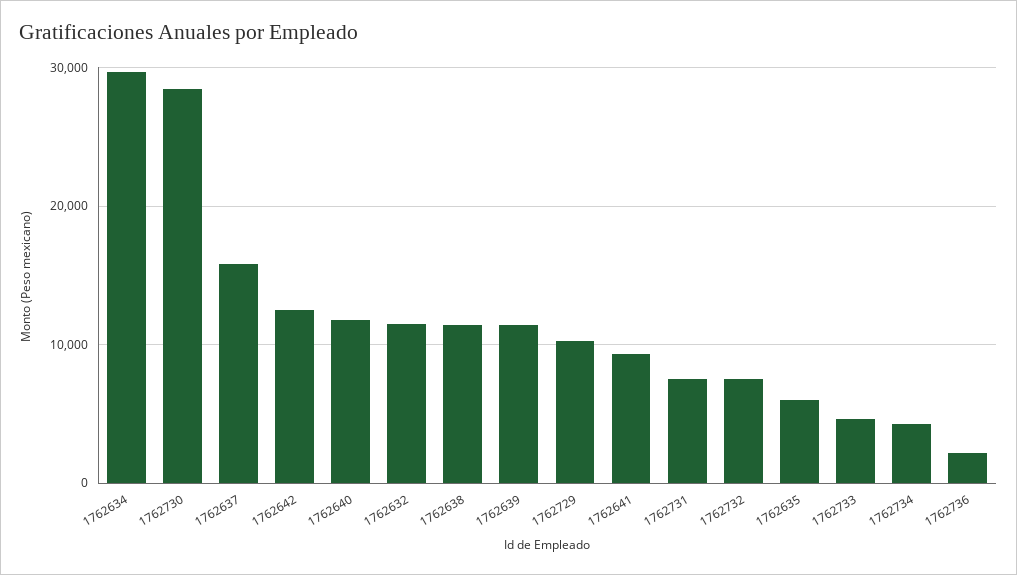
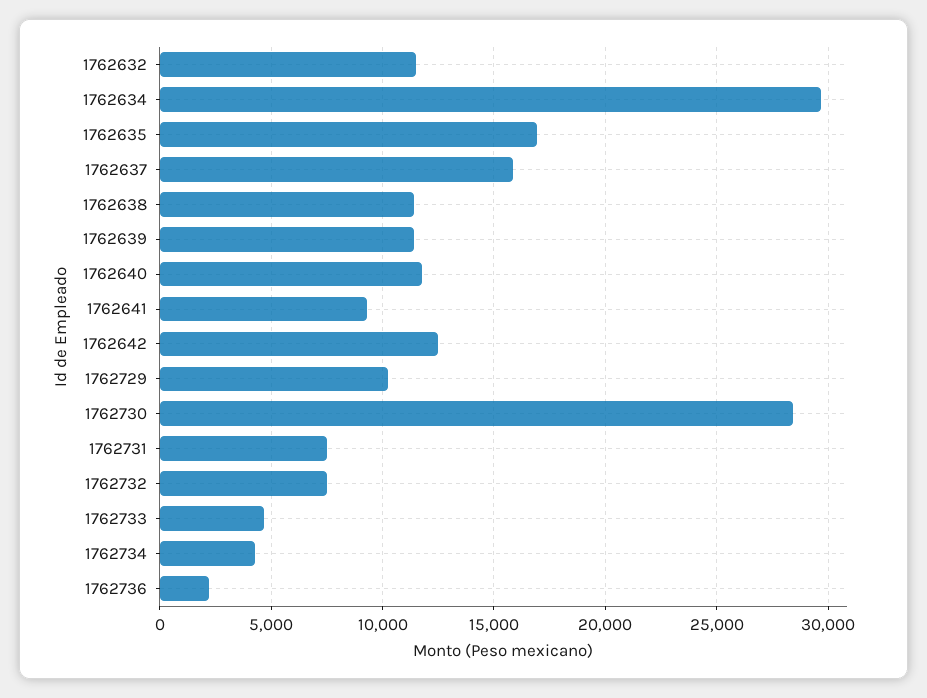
1762635: 6000 -> 17000

